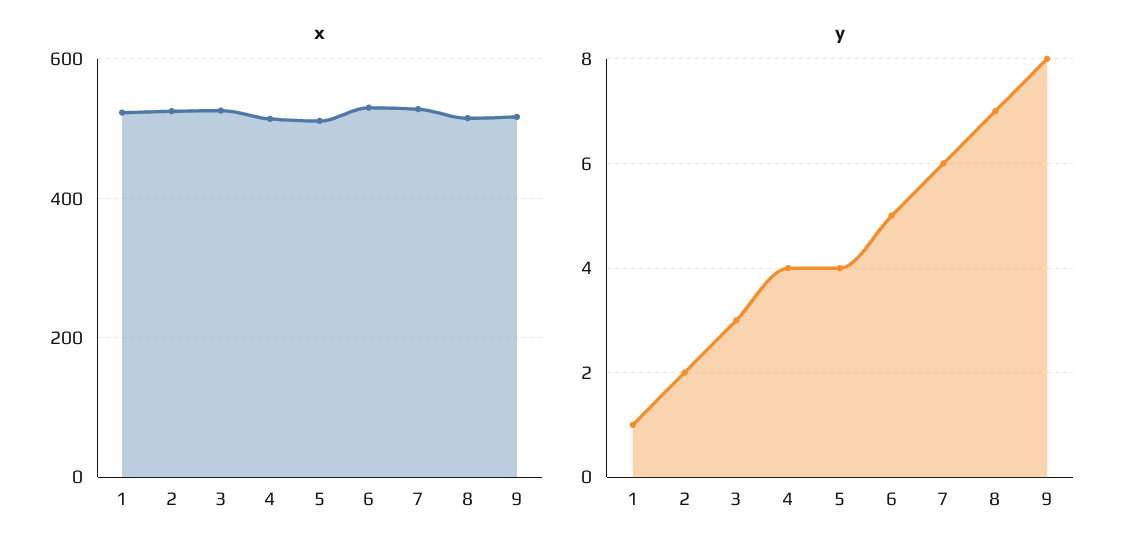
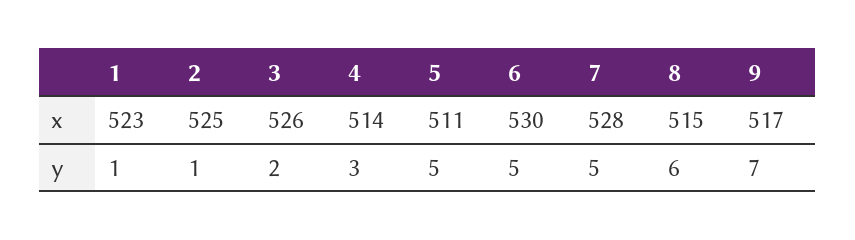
y, 2: 2 -> 1
y, 3: 3 -> 2
y, 4: 4 -> 3
y, 5: 4 -> 5
y, 7: 6 -> 5
y, 8: 7 -> 6
y, 9: 8 -> 7

